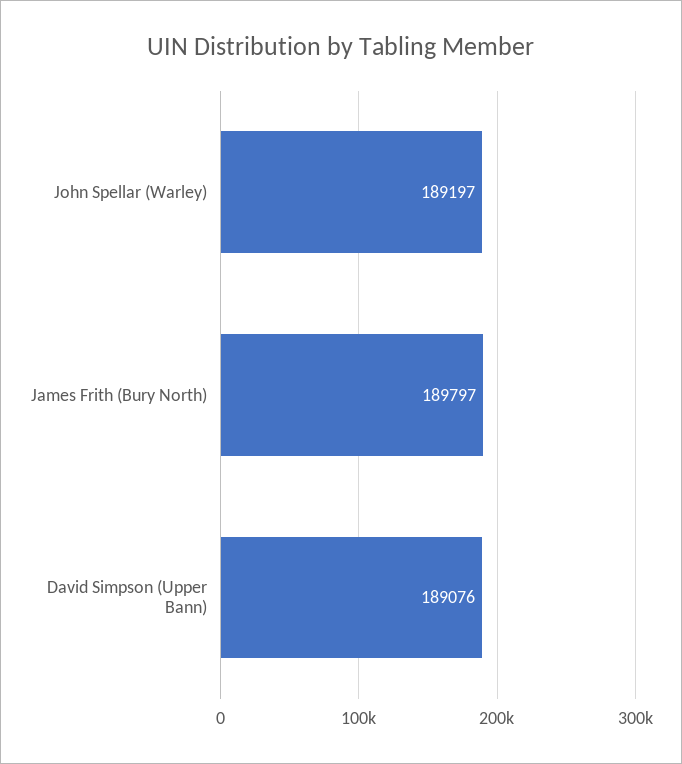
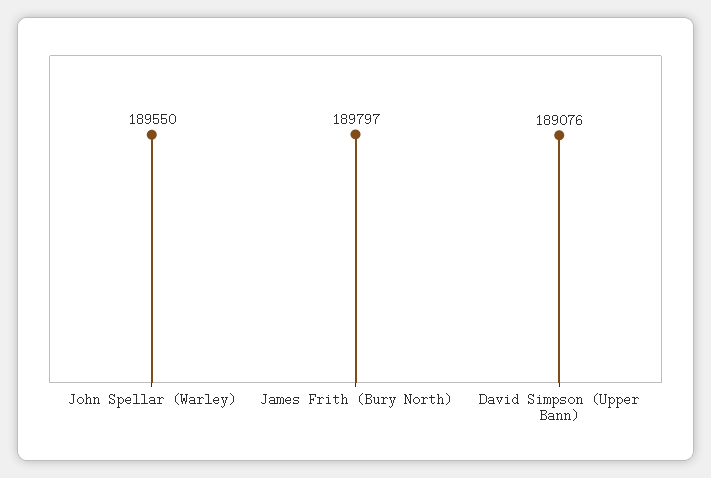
John Spellar (Warley): 189197 -> 189550

